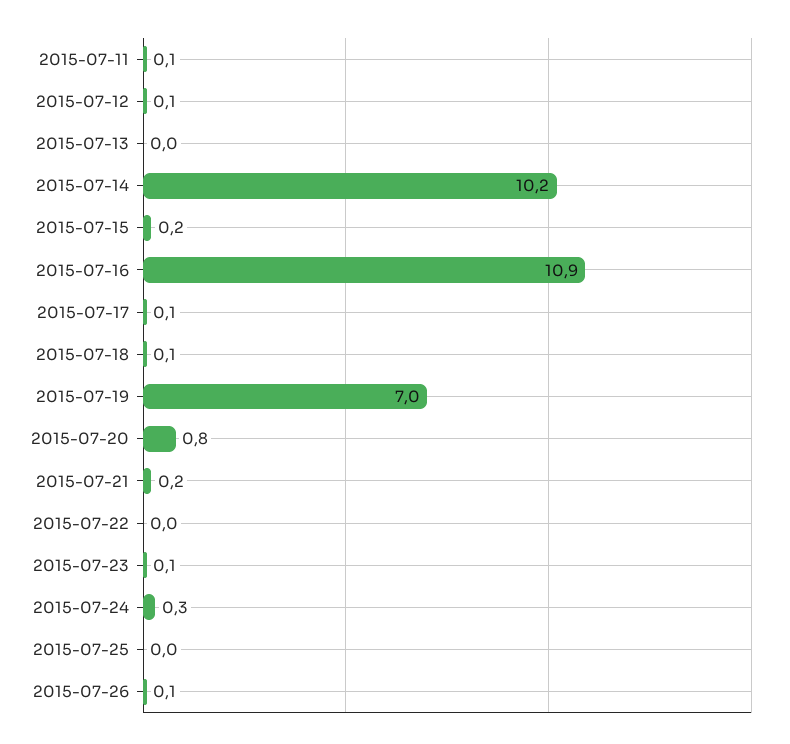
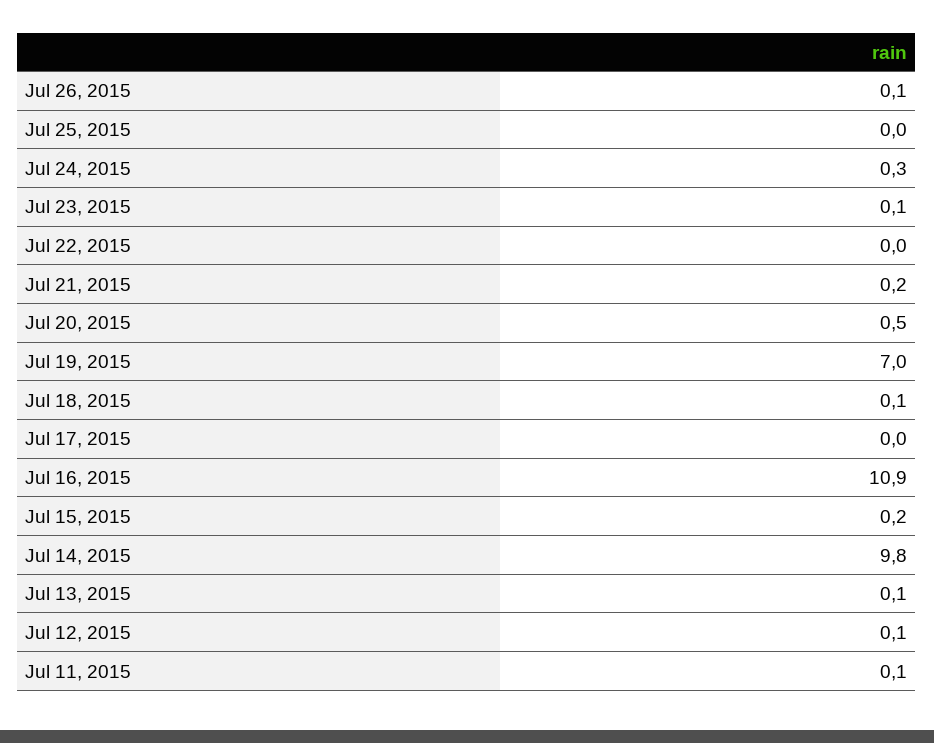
2015-07-13: 0 -> 0.1
2015-07-14: 10.2 -> 9.8
2015-07-17: 0.1 -> 0
2015-07-20: 0.8 -> 0.5

